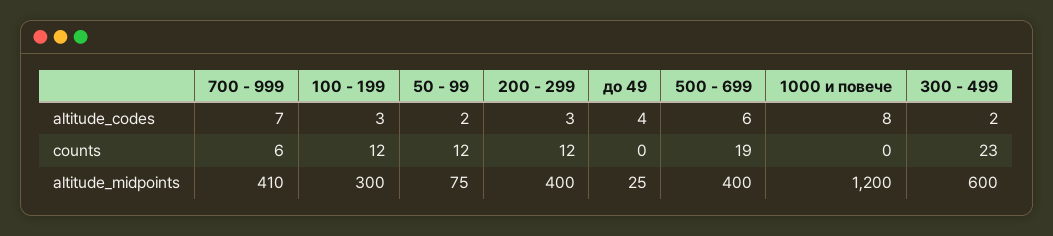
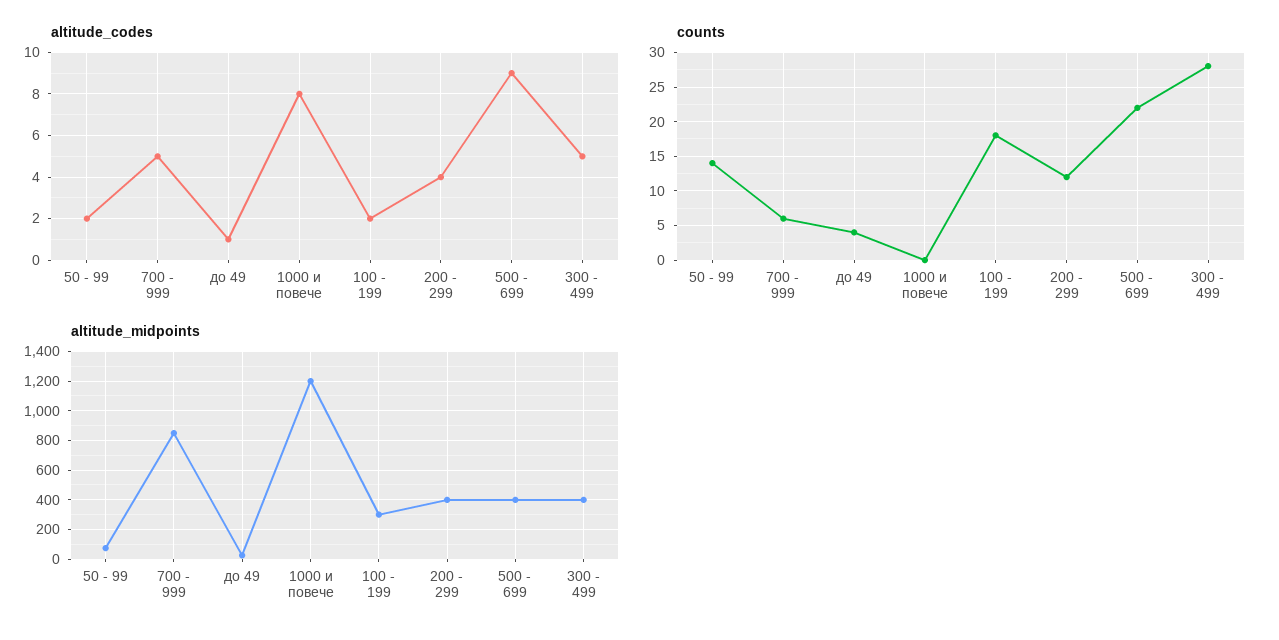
altitude_codes, 700 - 999: 7 -> 5
altitude_codes, 100 - 199: 3 -> 2
altitude_codes, 200 - 299: 3 -> 4
altitude_codes, до 49: 4 -> 1
altitude_codes, 500 - 699: 6 -> 9
altitude_codes, 300 - 499: 2 -> 5
counts, 100 - 199: 12 -> 18
counts, 50 - 99: 12 -> 14
counts, до 49: 0 -> 4
counts, 500 - 699: 19 -> 22
counts, 300 - 499: 23 -> 28
altitude_midpoints, 700 - 999: 410 -> 850
altitude_midpoints, 300 - 499: 600 -> 400

